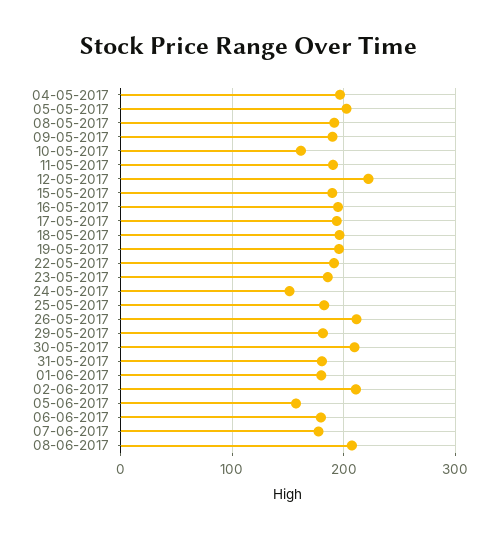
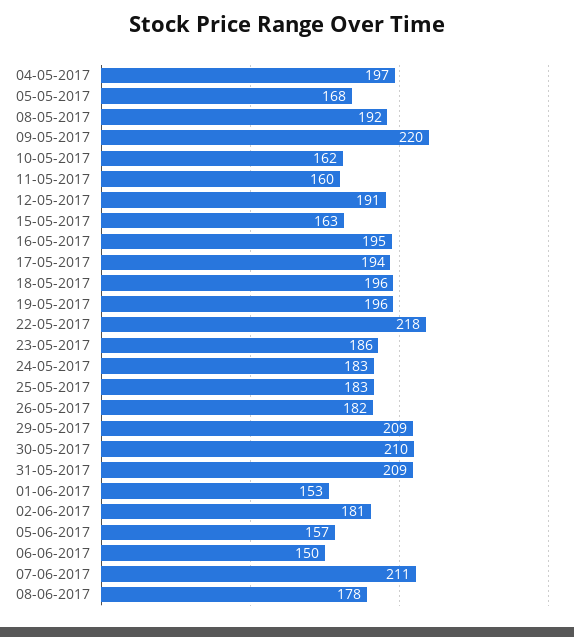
05-05-2017: 200 -> 168
09-05-2017: 190 -> 220
11-05-2017: 190 -> 160
12-05-2017: 220 -> 191
15-05-2017: 190 -> 163
22-05-2017: 190 -> 218
24-05-2017: 150 -> 183
26-05-2017: 210 -> 182
29-05-2017: 180 -> 209
31-05-2017: 180 -> 209
01-06-2017: 180 -> 153
02-06-2017: 210 -> 181
06-06-2017: 180 -> 150
07-06-2017: 180 -> 211
08-06-2017: 210 -> 178

